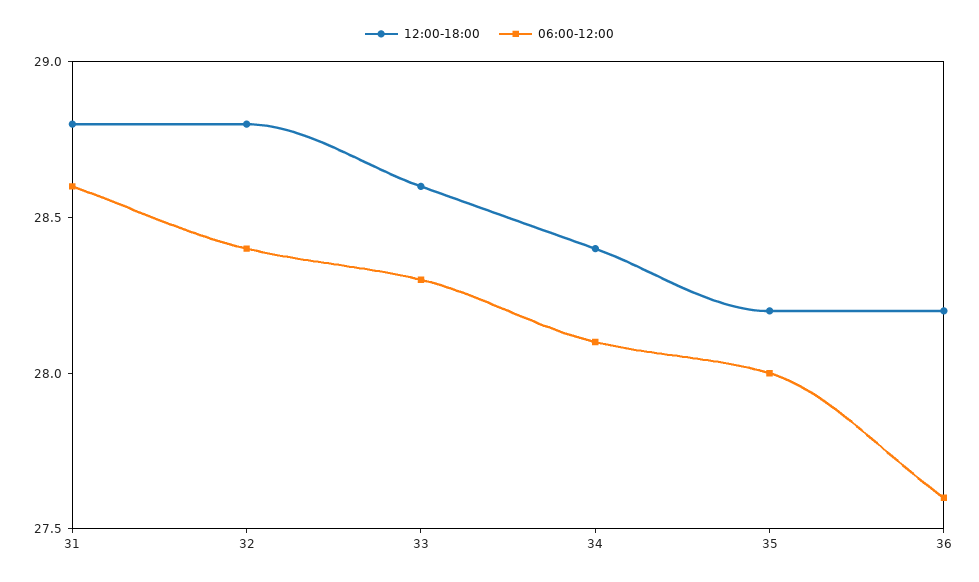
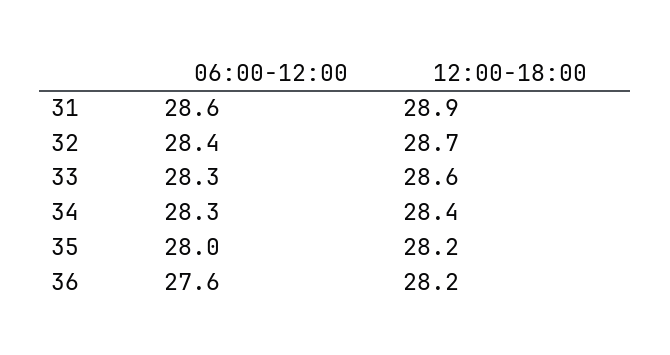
12:00-18:00, 31: 28.8 -> 28.9
12:00-18:00, 32: 28.8 -> 28.7
06:00-12:00, 34: 28.1 -> 28.3

